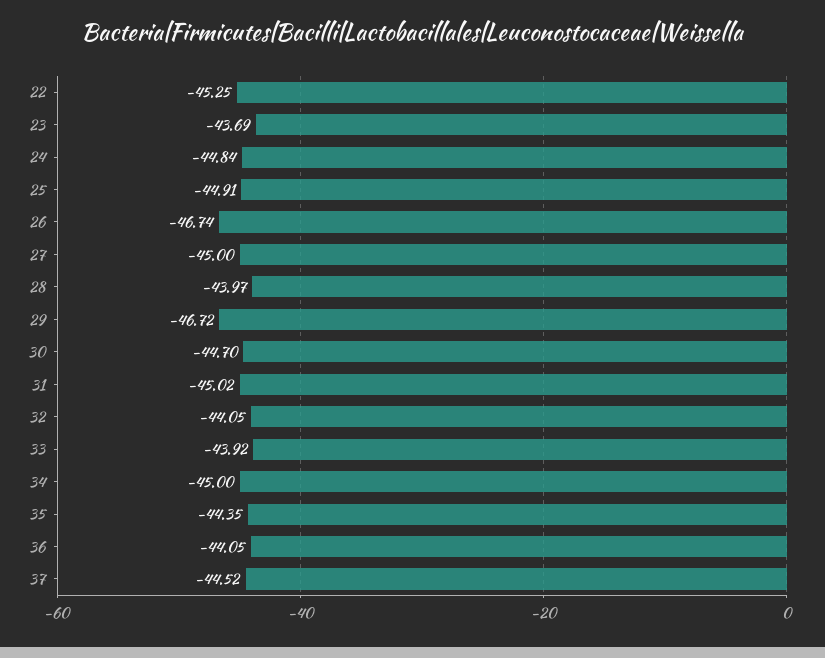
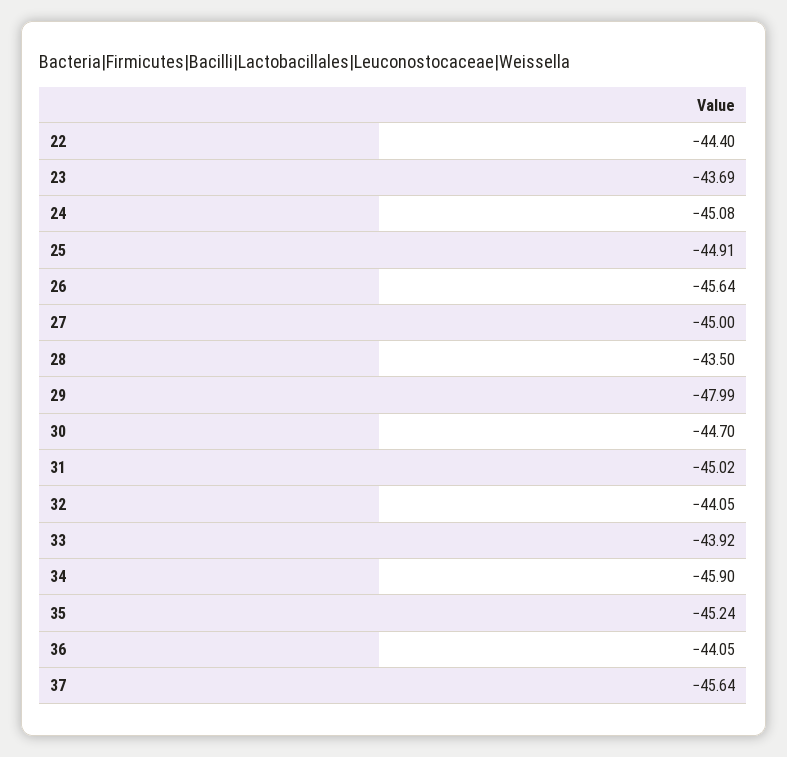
22: -45.25 -> -44.4
24: -44.84 -> -45.08
26: -46.74 -> -45.64
28: -43.97 -> -43.5
29: -46.72 -> -47.99
34: -45 -> -45.9
35: -44.35 -> -45.24
37: -44.52 -> -45.64

